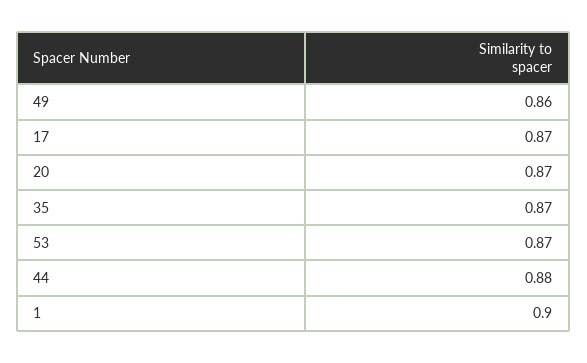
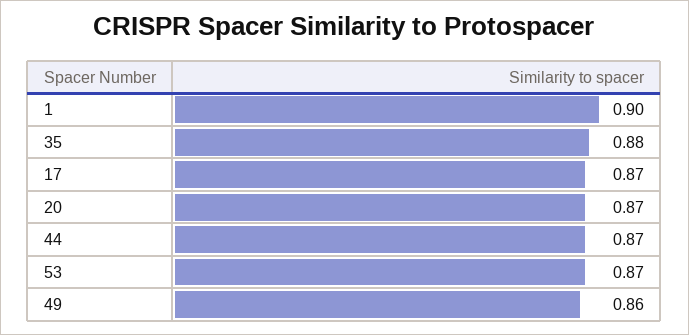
35: 0.87 -> 0.88
44: 0.88 -> 0.87

